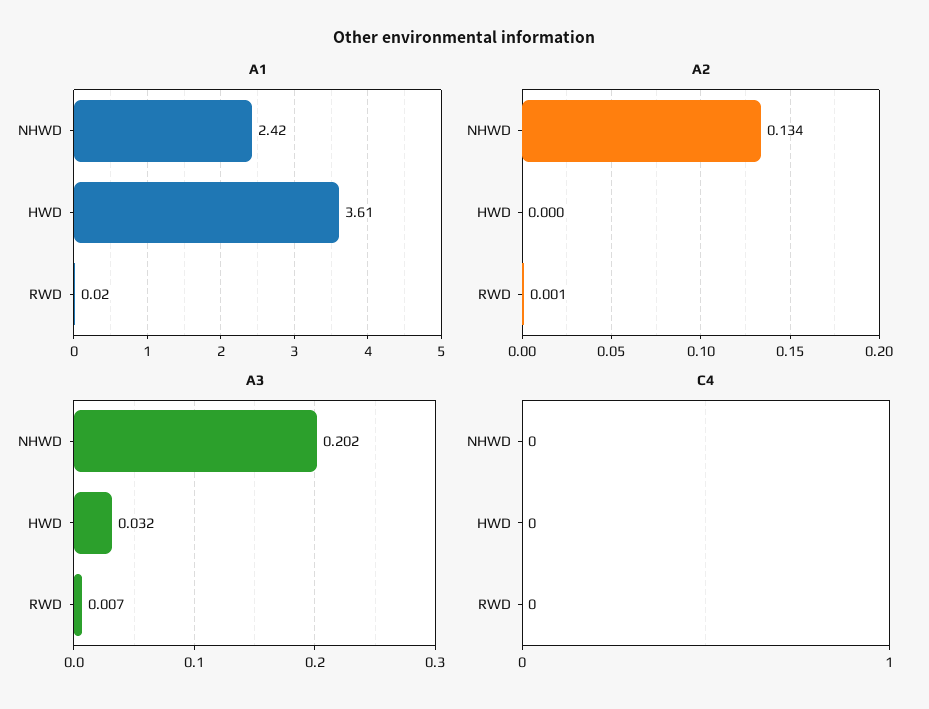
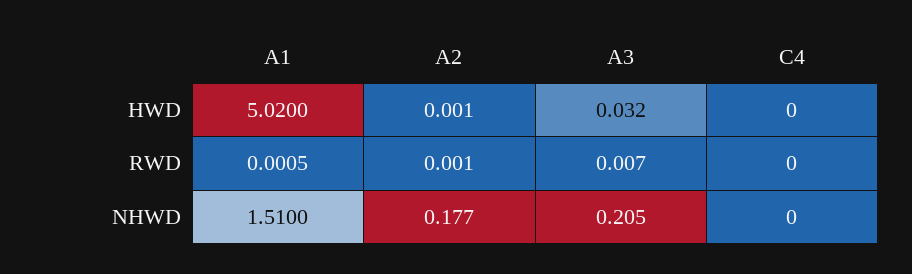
A1, NHWD: 2.42 -> 1.51
A1, HWD: 3.61 -> 5.02
A1, RWD: 0.02 -> 0.0005
A2, NHWD: 0.134 -> 0.177
A2, HWD: 0 -> 0.001
A3, NHWD: 0.202 -> 0.205

